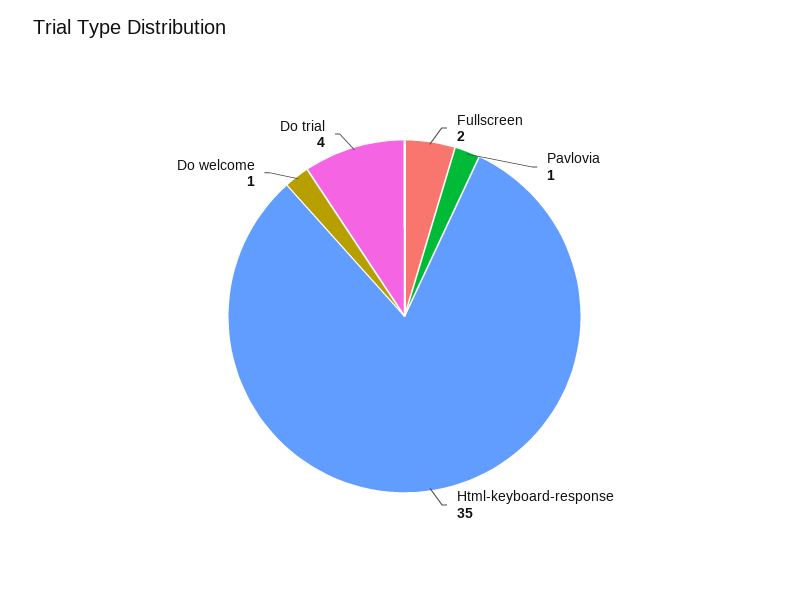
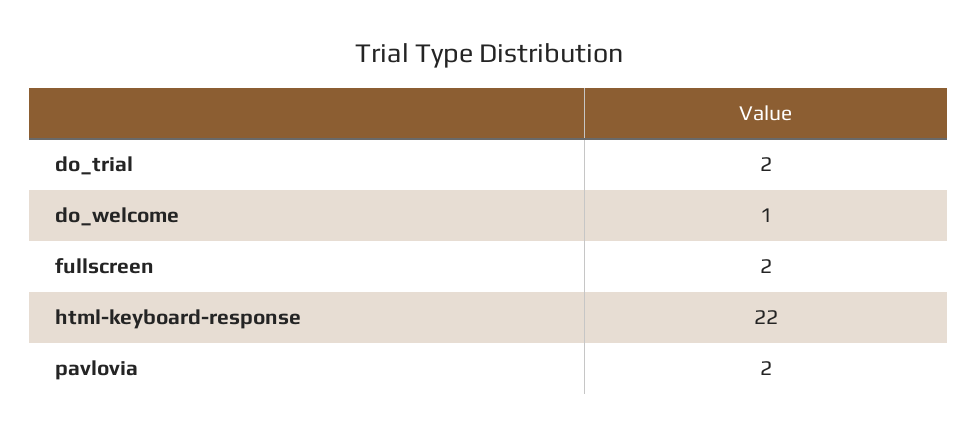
Pavlovia: 1 -> 2
Html-keyboard-response: 35 -> 22
Do trial: 4 -> 2

